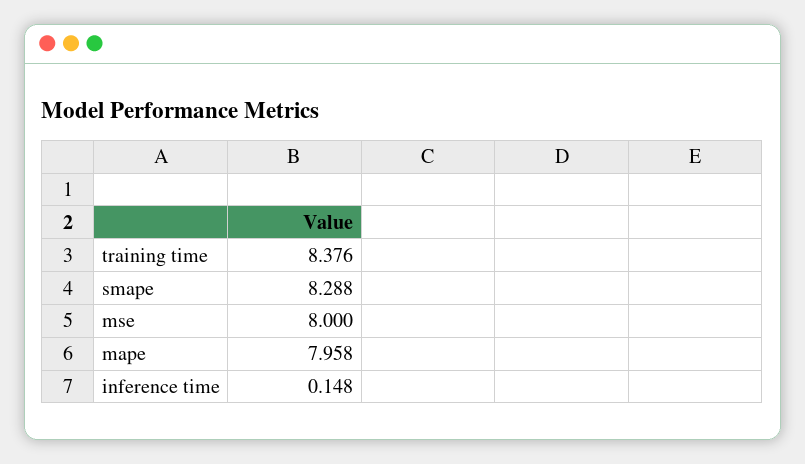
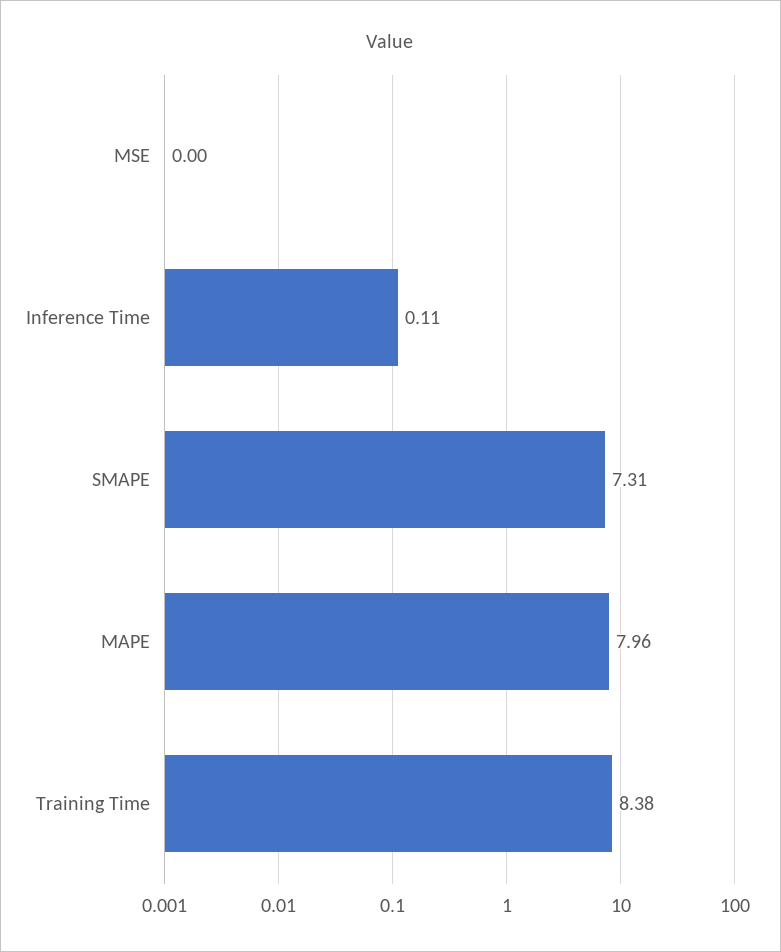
smape: 8.288 -> 7.31
mse: 8 -> 0
inference time: 0.148 -> 0.11

